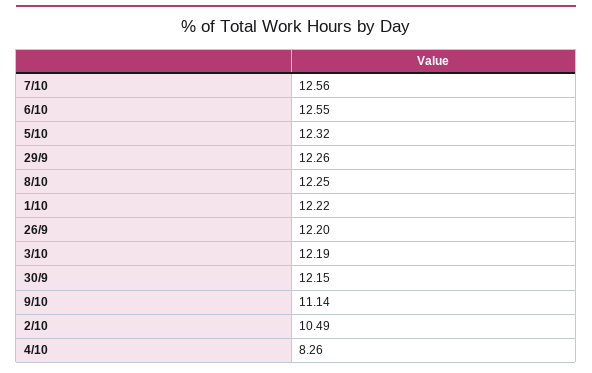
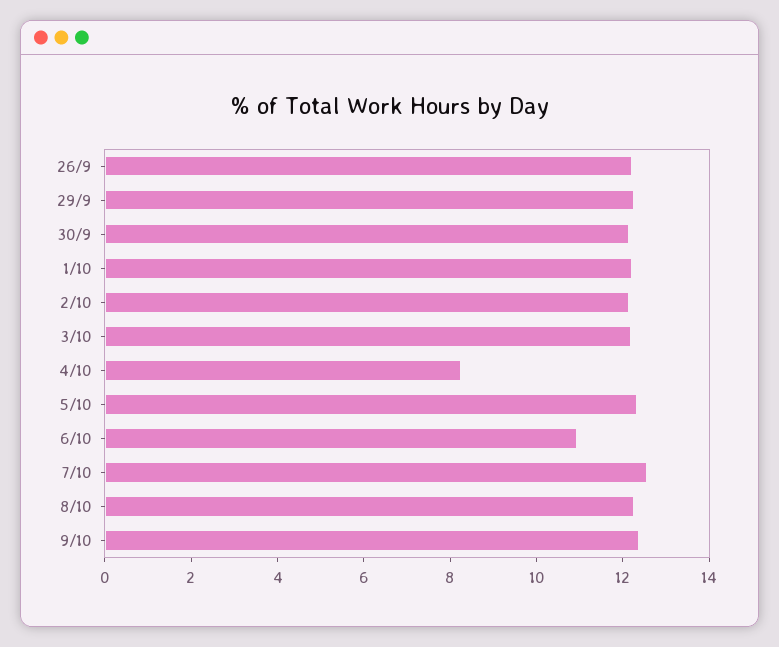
6/10: 12.55 -> 11
9/10: 11.14 -> 12.5
2/10: 10.49 -> 12

